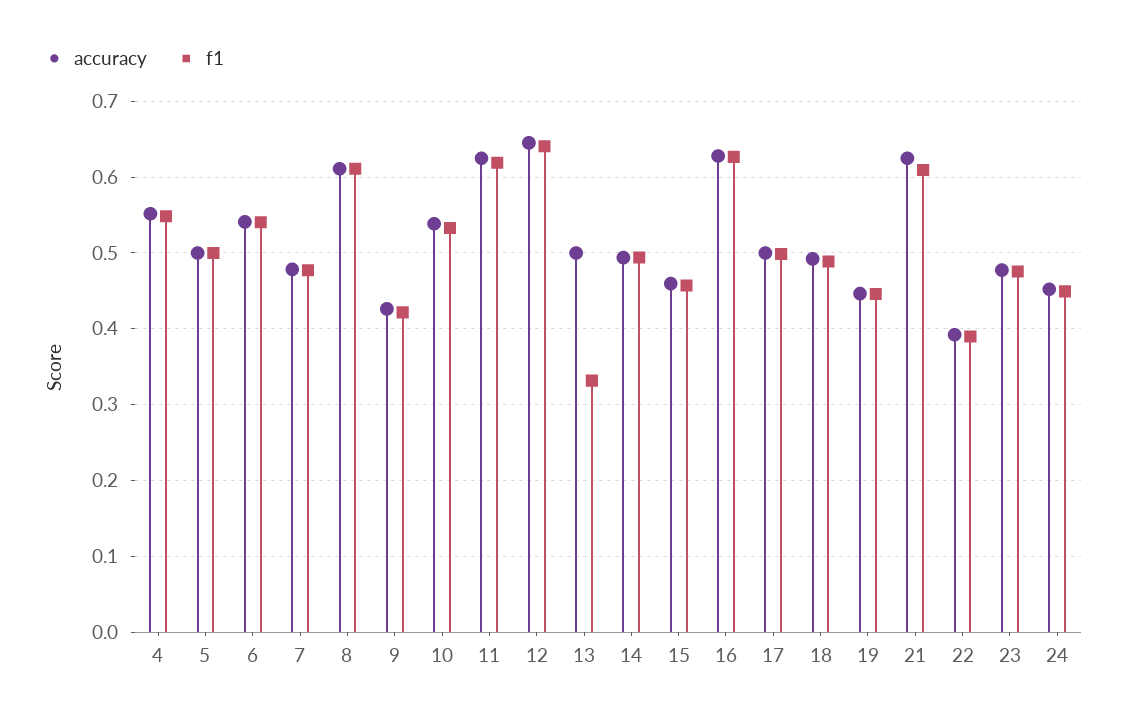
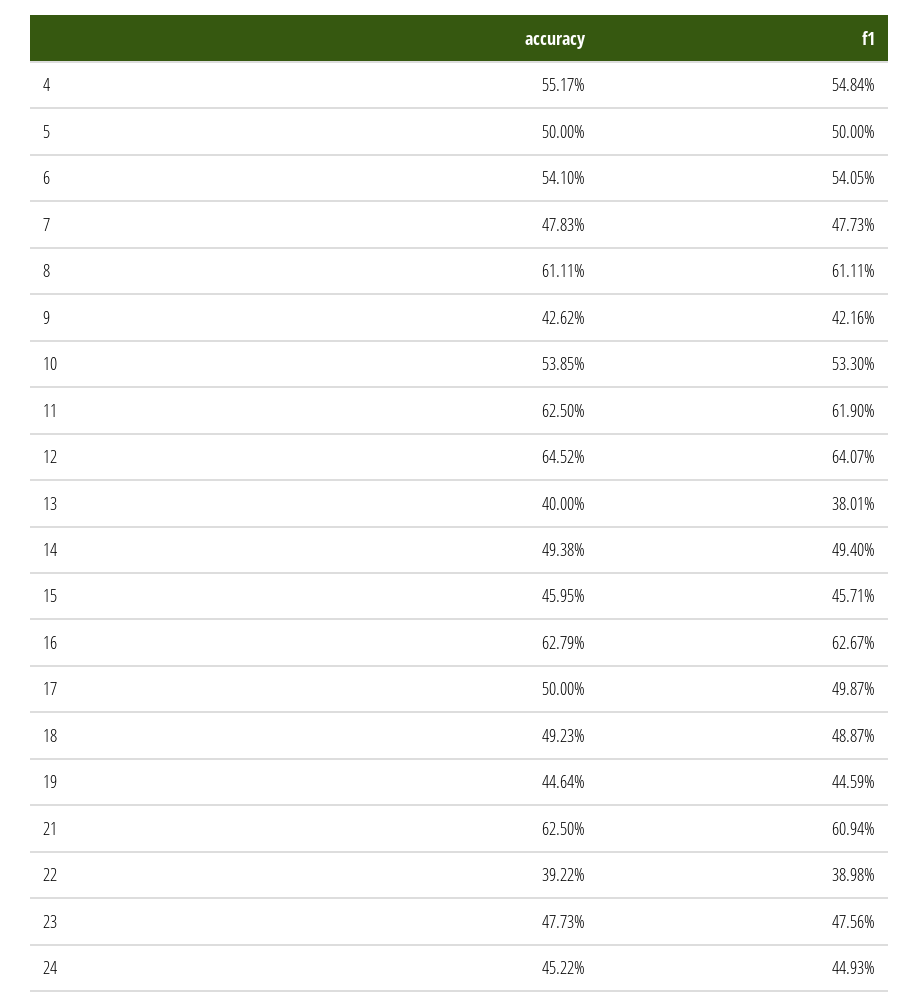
accuracy, 13: 0.5 -> 0.4
f1, 13: 0.33 -> 0.3801

